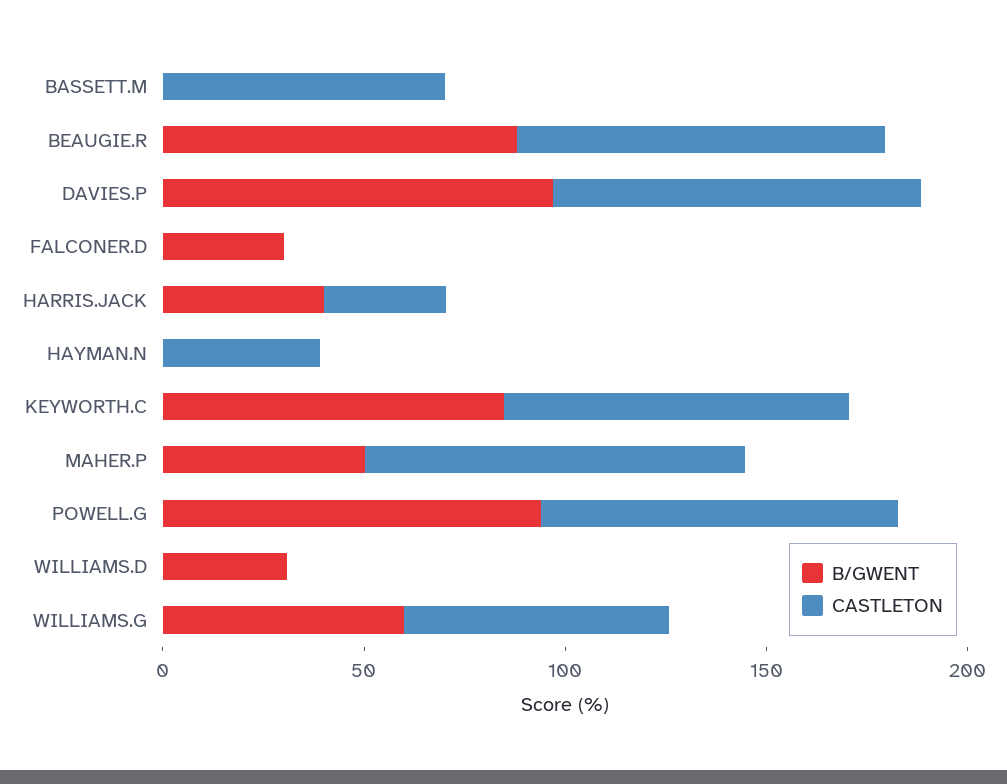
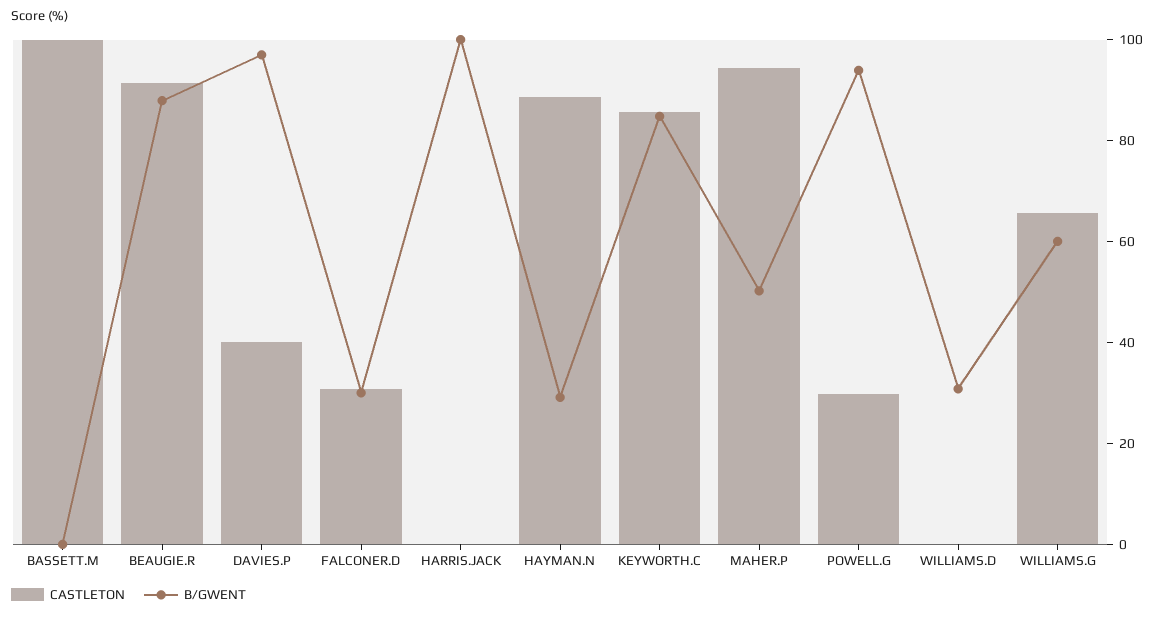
CASTLETON, BASSETT.M: 70 -> 100
CASTLETON, DAVIES.P: 90 -> 40
CASTLETON, FALCONER.D: 0 -> 30
B/GWENT, HARRIS.JACK: 40 -> 100
CASTLETON, HARRIS.JACK: 30 -> 0
B/GWENT, HAYMAN.N: 0 -> 30
CASTLETON, HAYMAN.N: 40 -> 90
CASTLETON, POWELL.G: 90 -> 30

